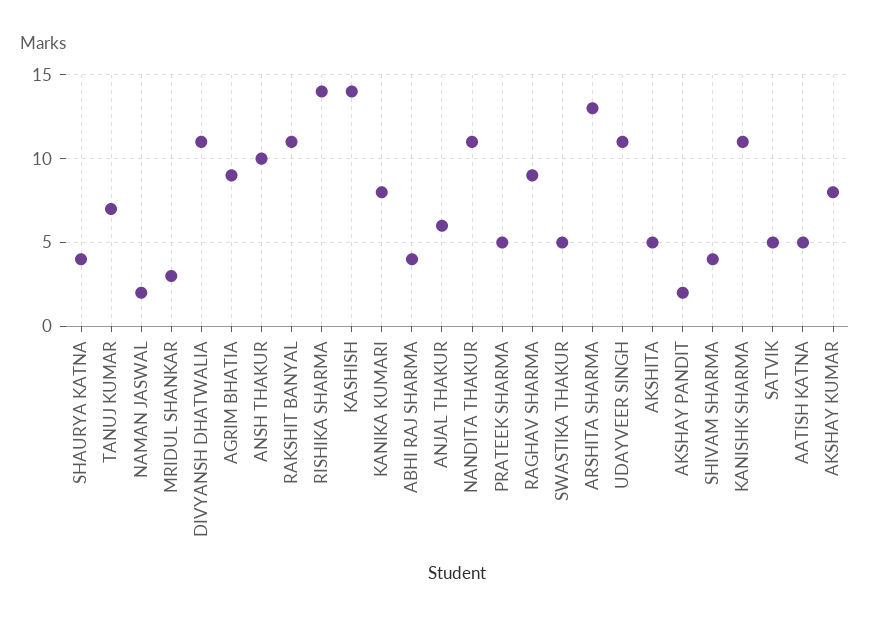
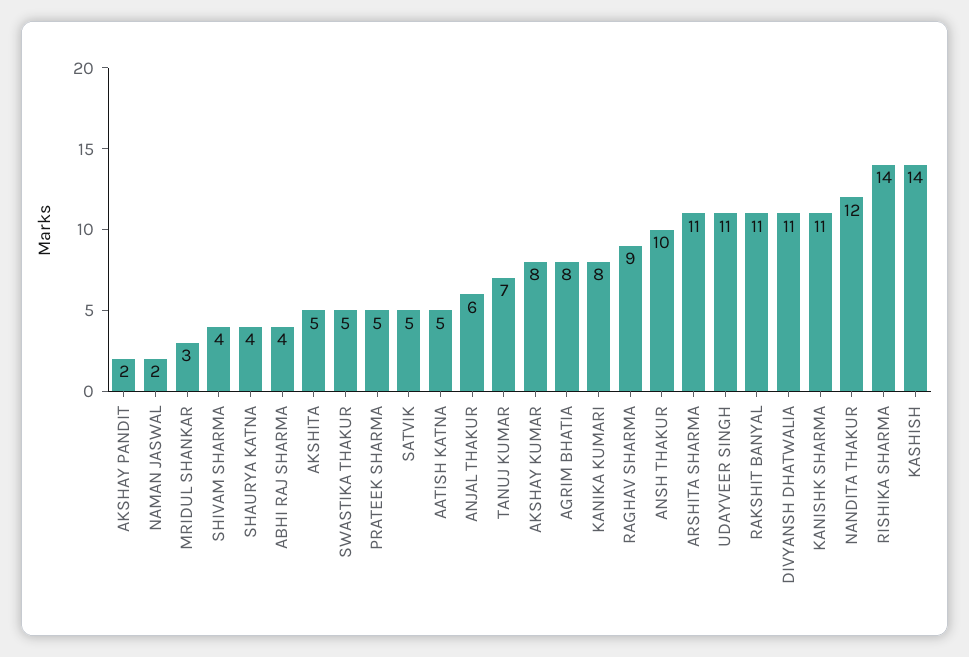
AGRIM BHATIA: 9 -> 8
NANDITA THAKUR: 11 -> 12
ARSHITA SHARMA: 13 -> 11

